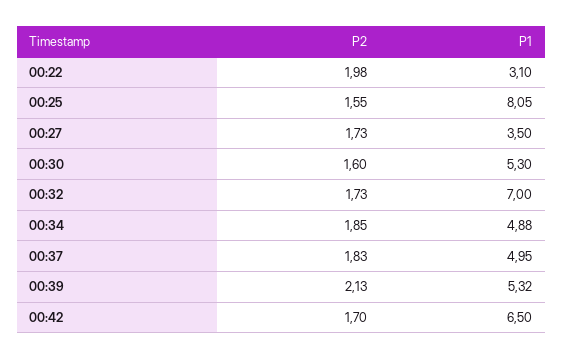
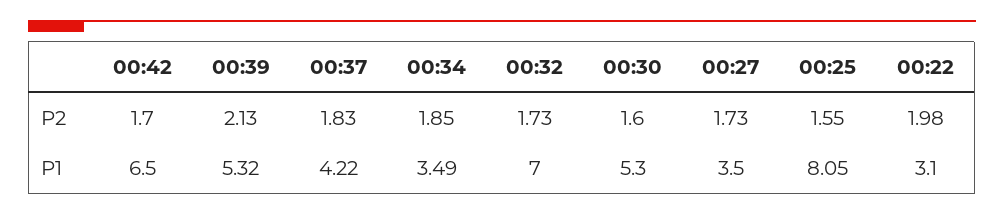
P1, 00:34: 4.88 -> 3.49
P1, 00:37: 4.95 -> 4.22

